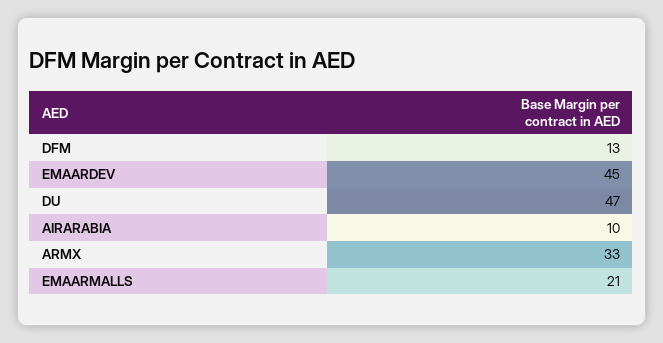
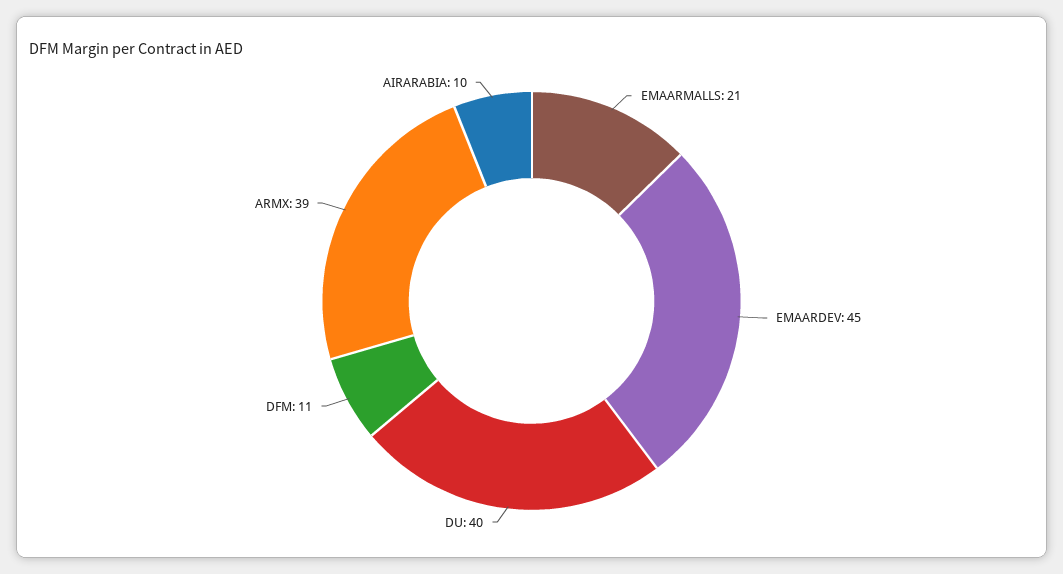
DFM: 13 -> 11
DU: 47 -> 40
ARMX: 33 -> 39

